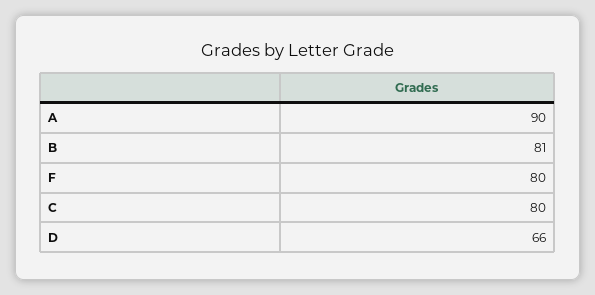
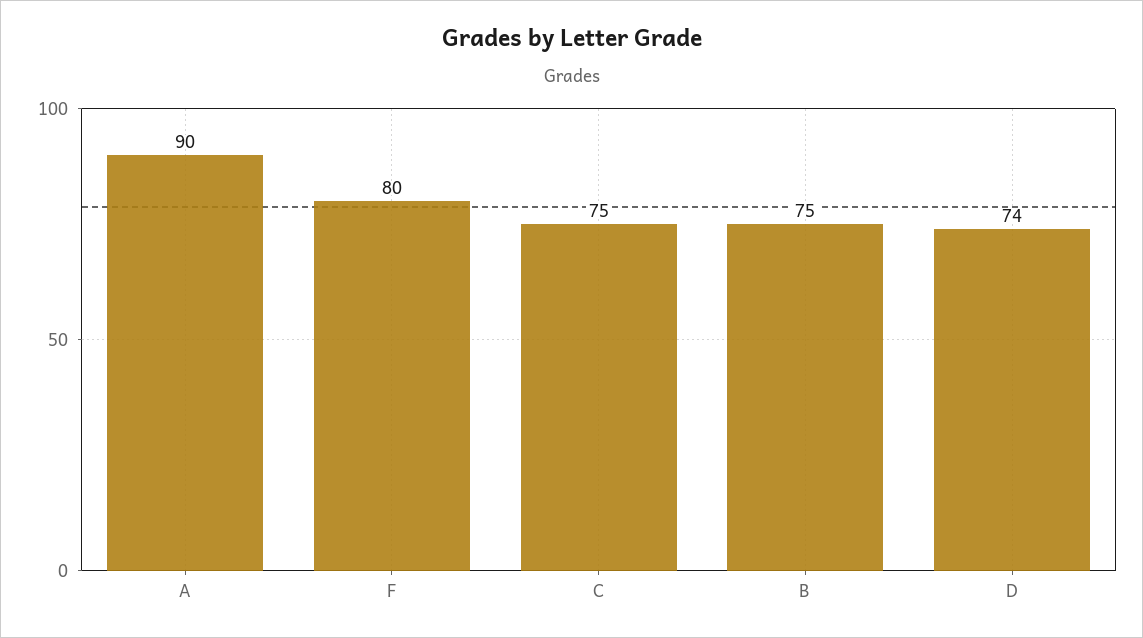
B: 81 -> 75
C: 80 -> 75
D: 66 -> 74

